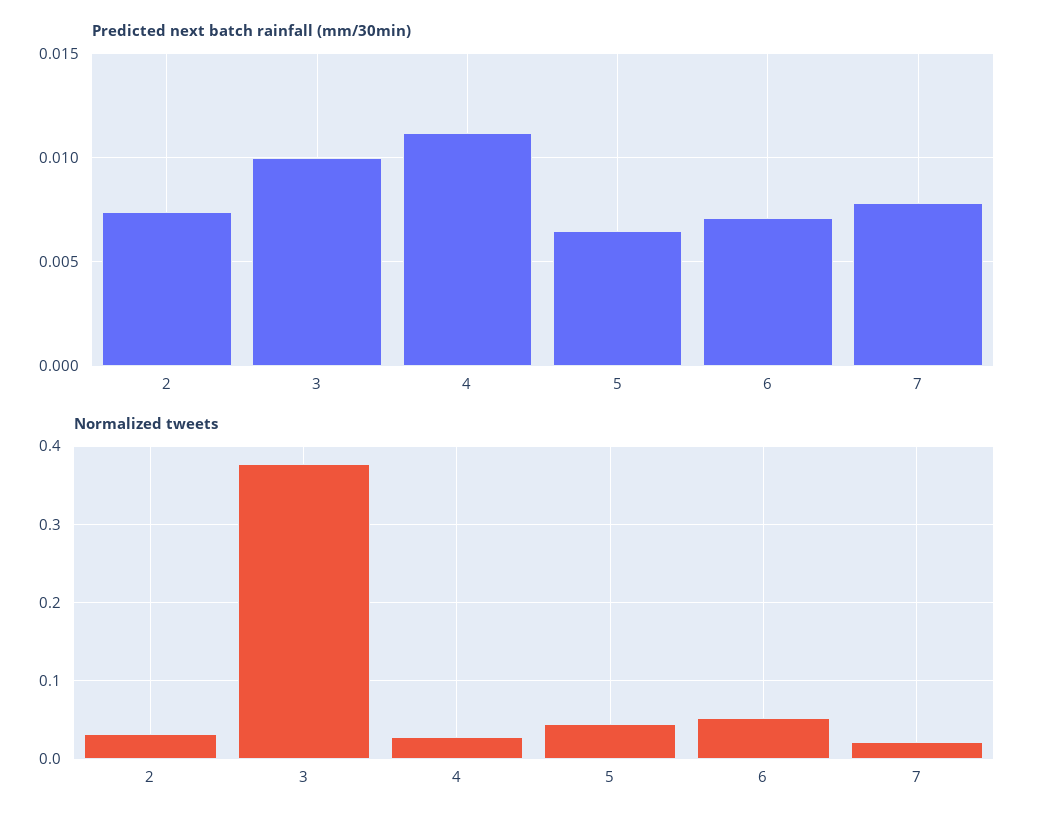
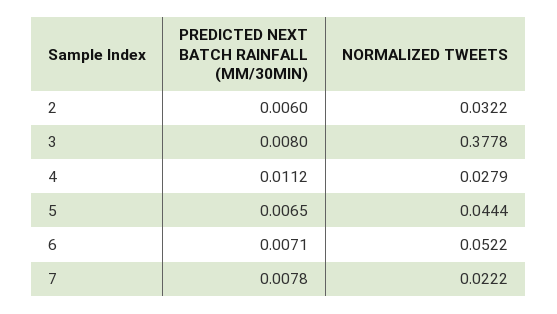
Predicted next batch rainfall (mm/30min), 2: 0.0075 -> 0.006
Predicted next batch rainfall (mm/30min), 3: 0.01 -> 0.008

